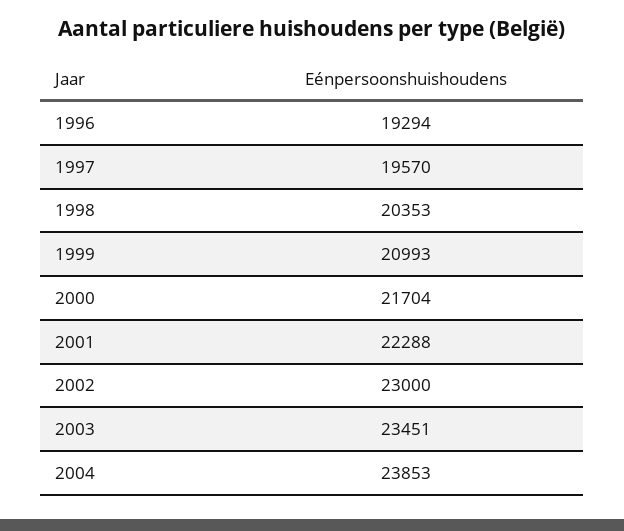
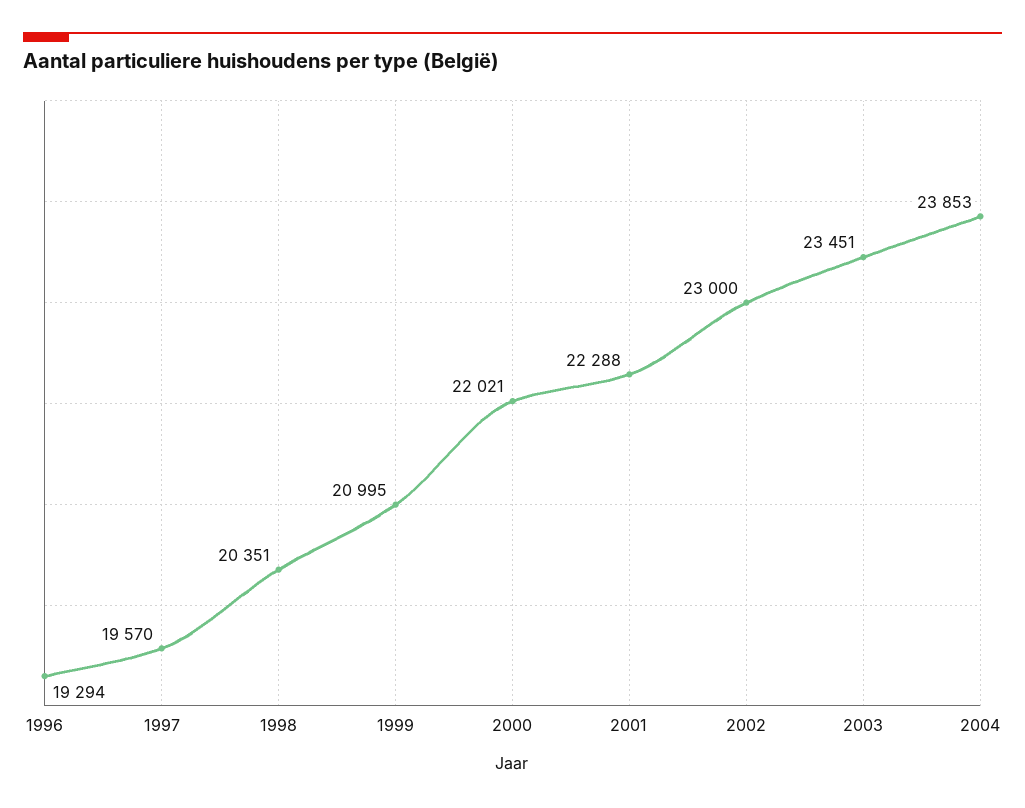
1998: 20353 -> 20351
1999: 20993 -> 20995
2000: 21704 -> 22021

